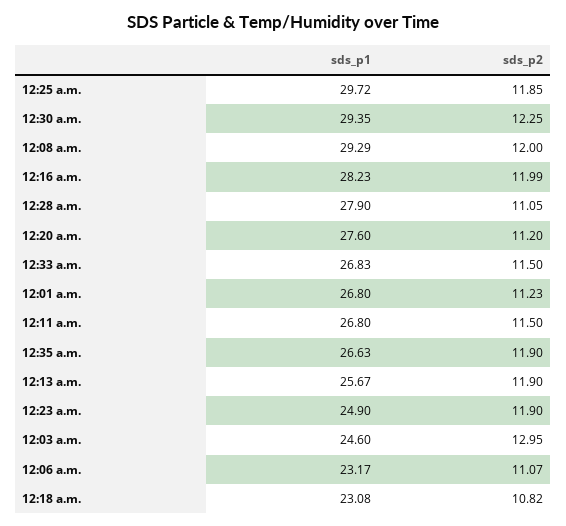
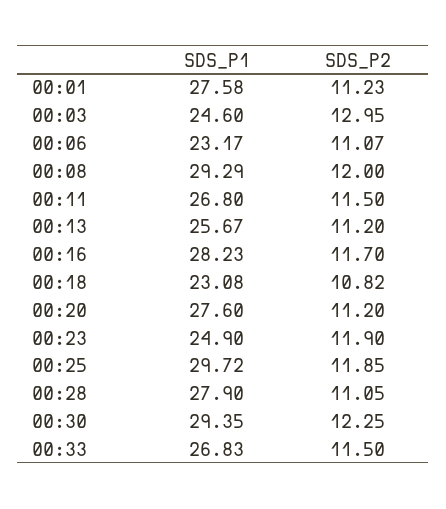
sds_p2, 12:16 a.m.: 11.99 -> 11.7
sds_p1, 12:01 a.m.: 26.8 -> 27.58
sds_p1, 12:35 a.m.: 26.63 -> none
sds_p2, 12:35 a.m.: 11.9 -> none
sds_p2, 12:13 a.m.: 11.9 -> 11.2

